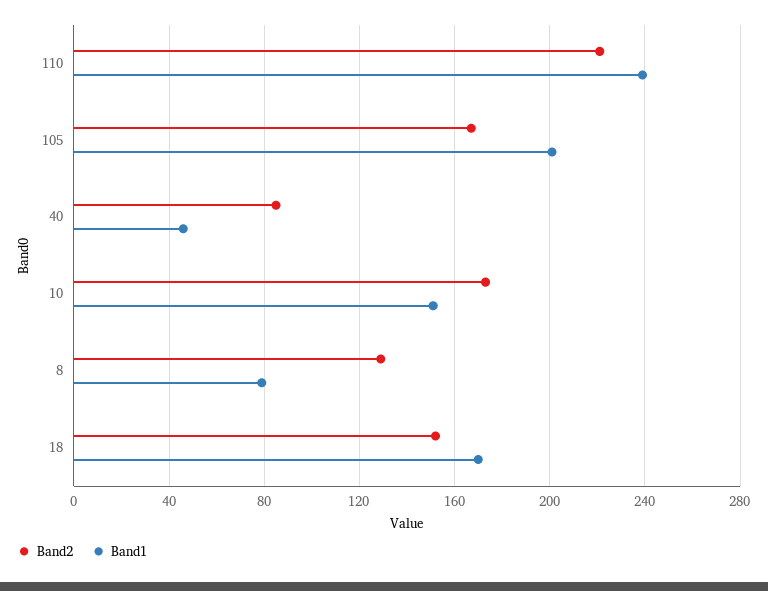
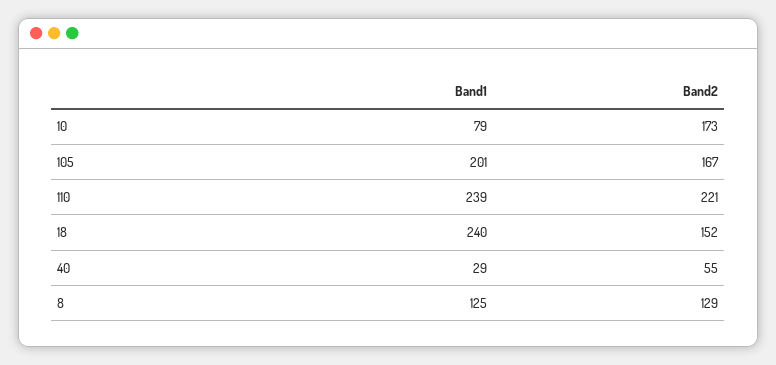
Band2, 40: 85 -> 55
Band1, 40: 45 -> 29
Band1, 10: 150 -> 79
Band1, 8: 80 -> 125
Band1, 18: 170 -> 240

